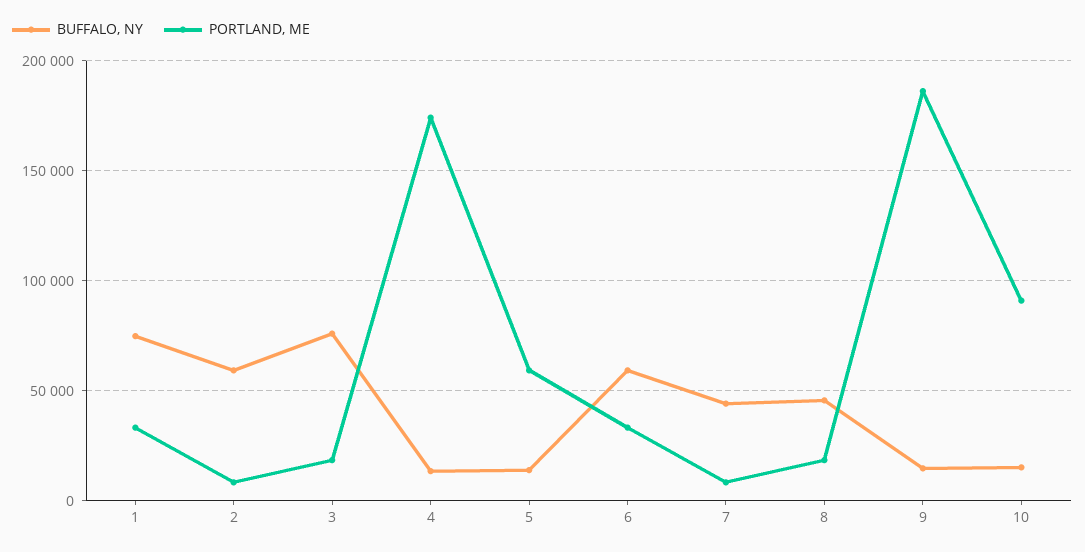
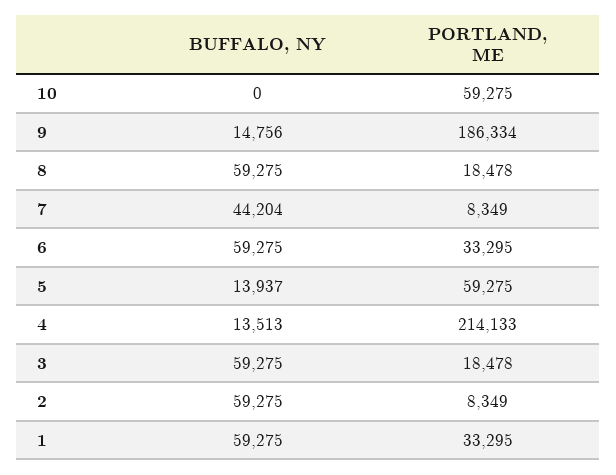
BUFFALO, NY, 1: 75000 -> 59275
BUFFALO, NY, 3: 75000 -> 59275
PORTLAND, ME, 4: 175000 -> 214133
BUFFALO, NY, 8: 45000 -> 59275
BUFFALO, NY, 10: 15000 -> 0
PORTLAND, ME, 10: 90000 -> 59275

